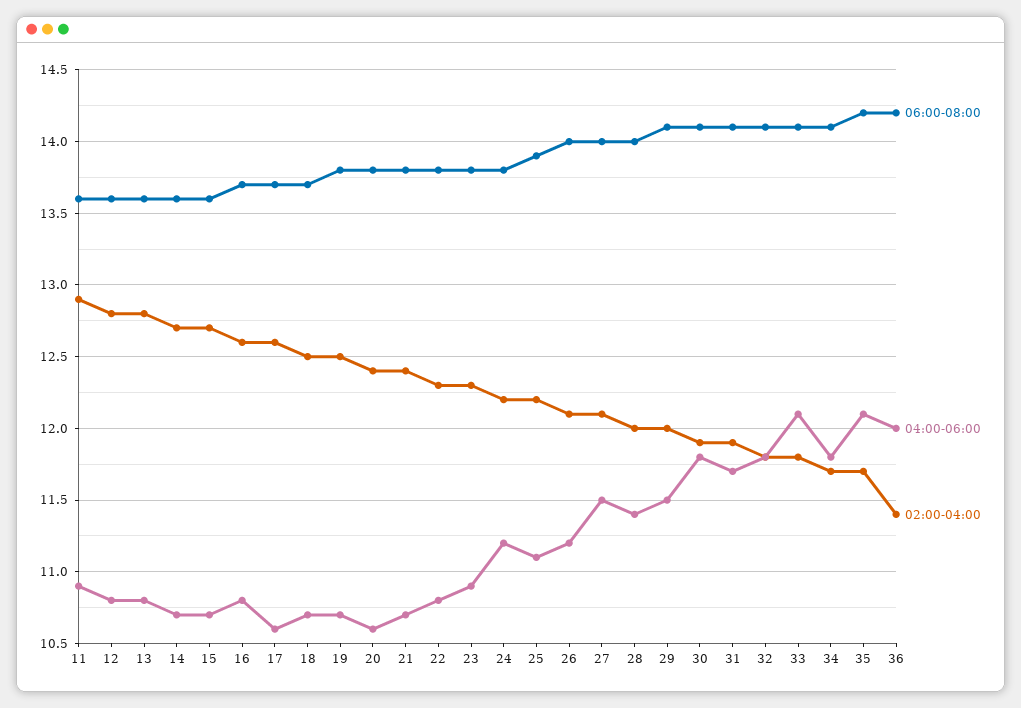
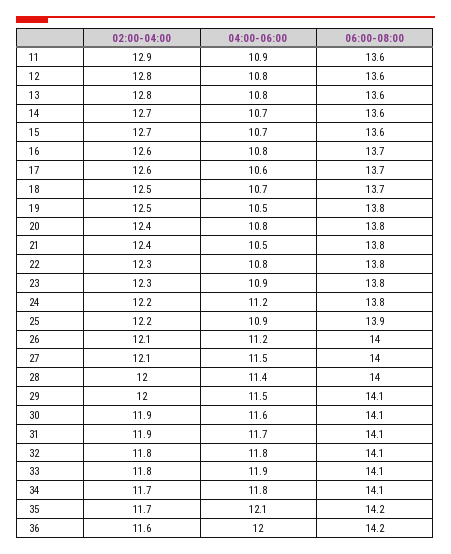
04:00-06:00, 19: 10.7 -> 10.5
04:00-06:00, 20: 10.6 -> 10.8
04:00-06:00, 21: 10.7 -> 10.5
04:00-06:00, 25: 11.1 -> 10.9
04:00-06:00, 30: 11.8 -> 11.6
04:00-06:00, 33: 12.1 -> 11.9
02:00-04:00, 36: 11.4 -> 11.6

